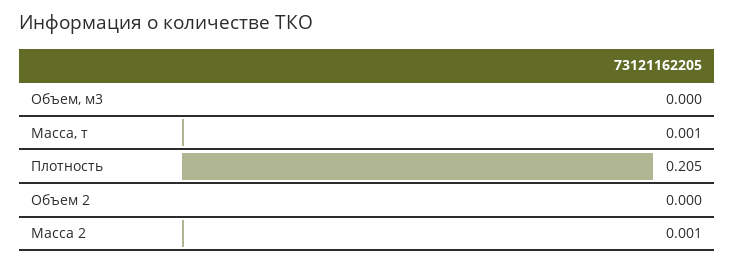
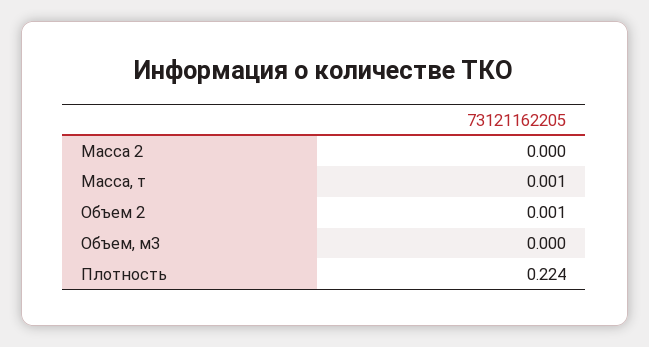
Плотность: 0.205 -> 0.224
Объем 2: 0 -> 0.001
Масса 2: 0.001 -> 0

